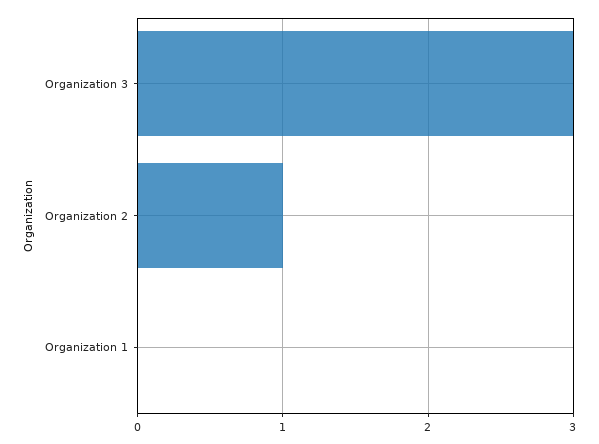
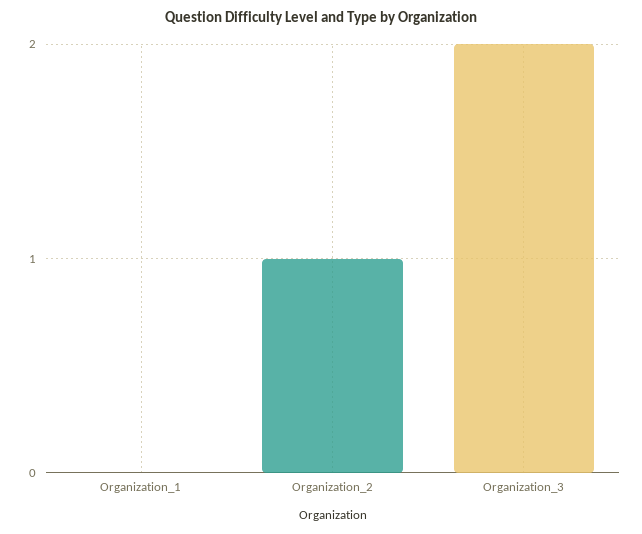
Organization 3: 3 -> 2

